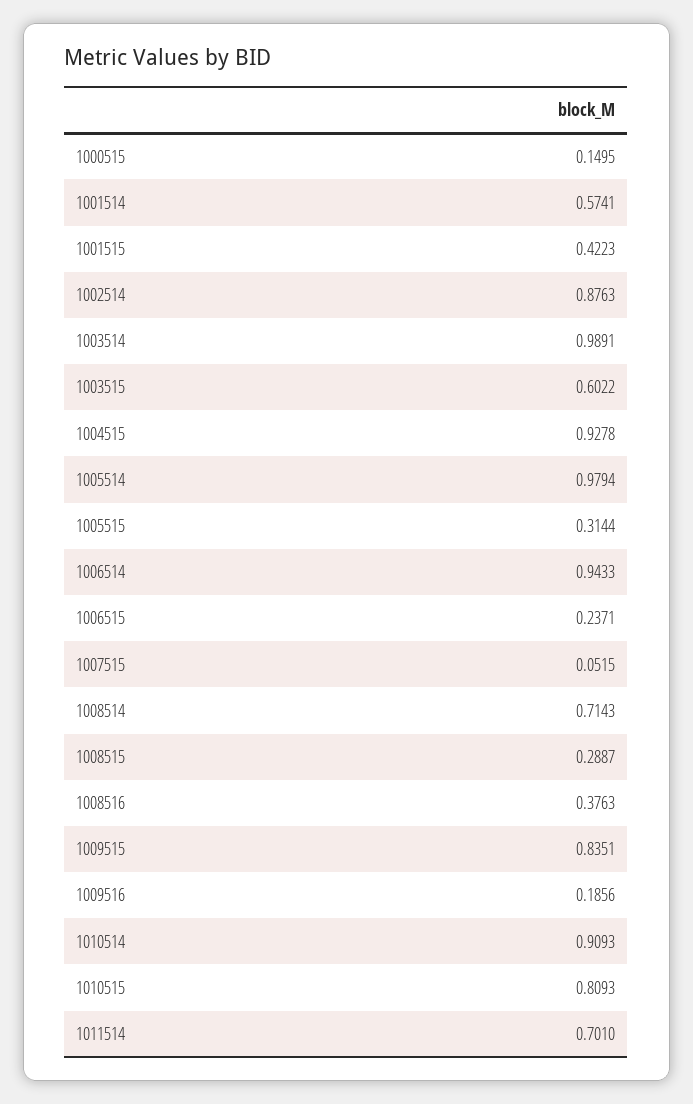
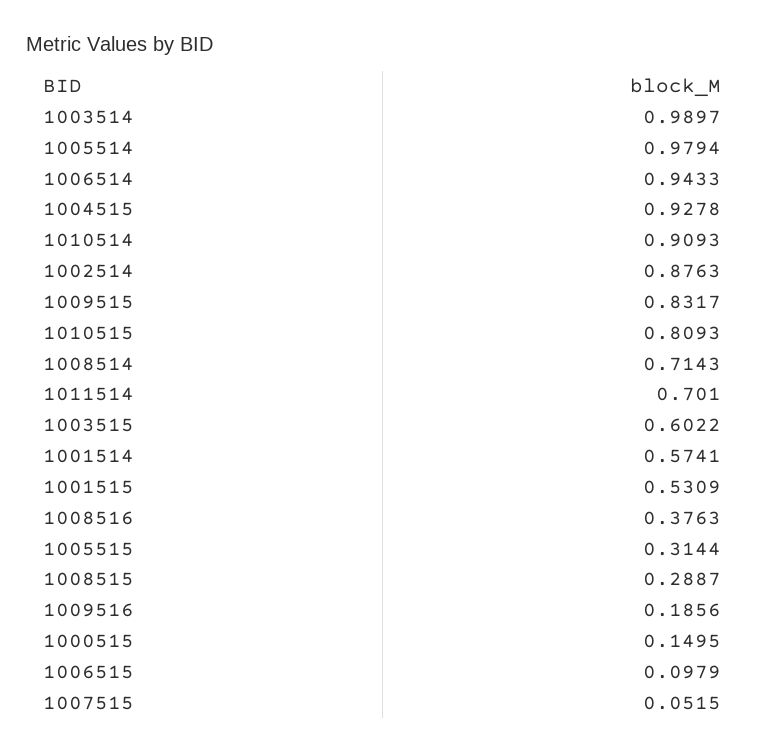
1001515: 0.4223 -> 0.5309
1003514: 0.9891 -> 0.9897
1006515: 0.2371 -> 0.0979
1009515: 0.8351 -> 0.8317

